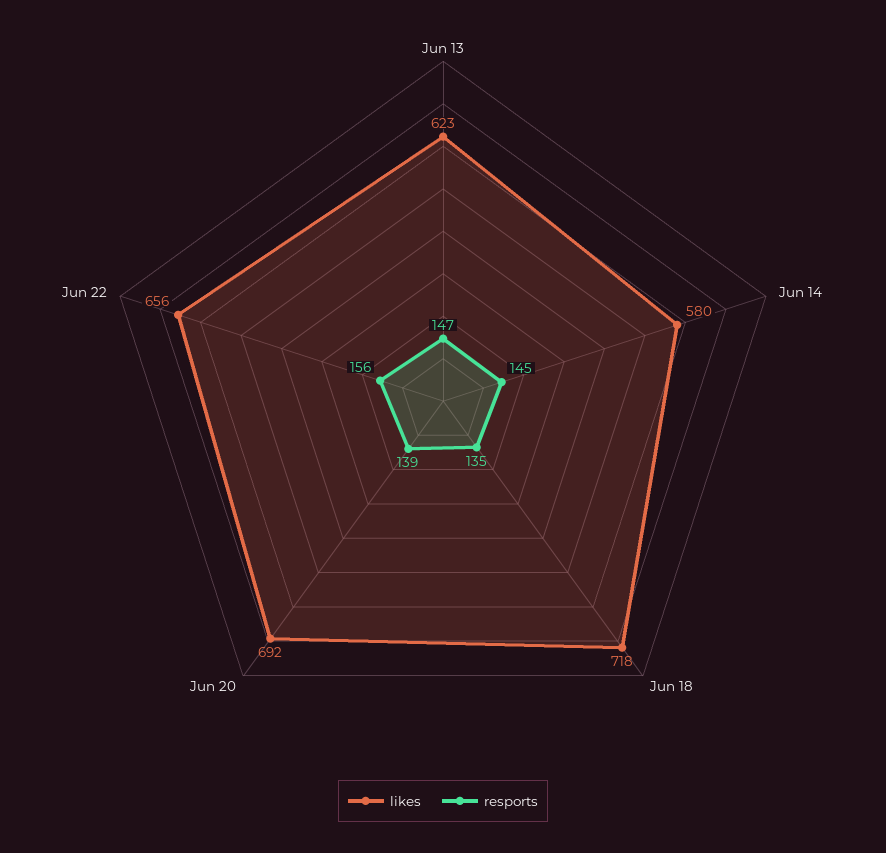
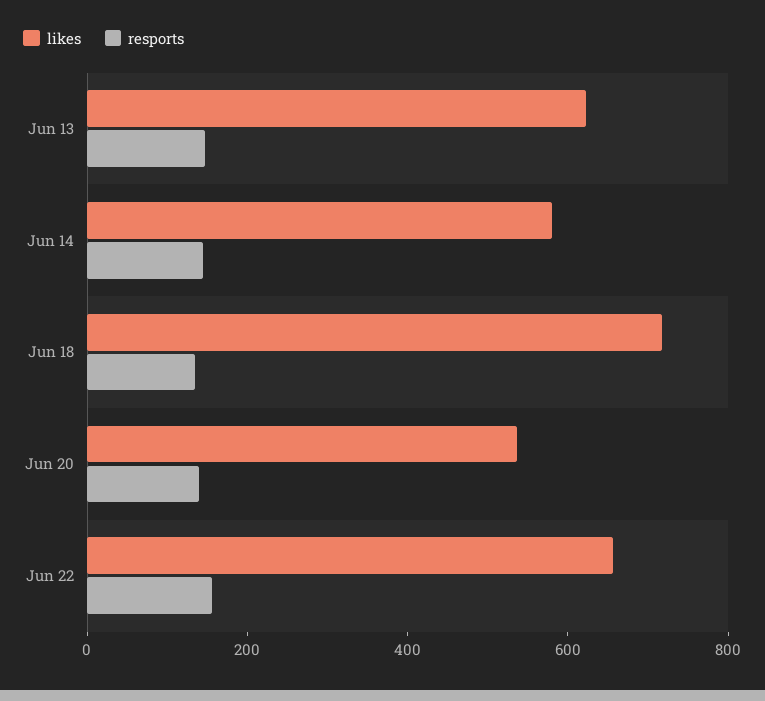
likes, Jun 20: 692 -> 550

